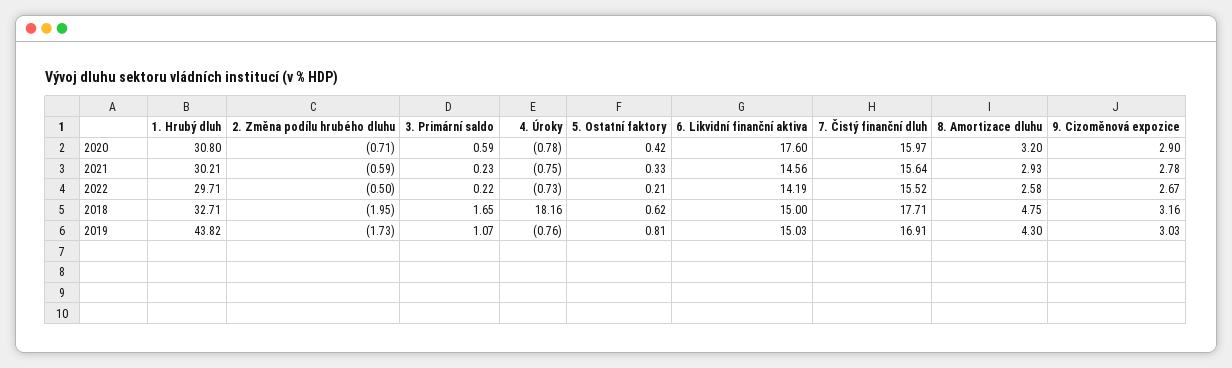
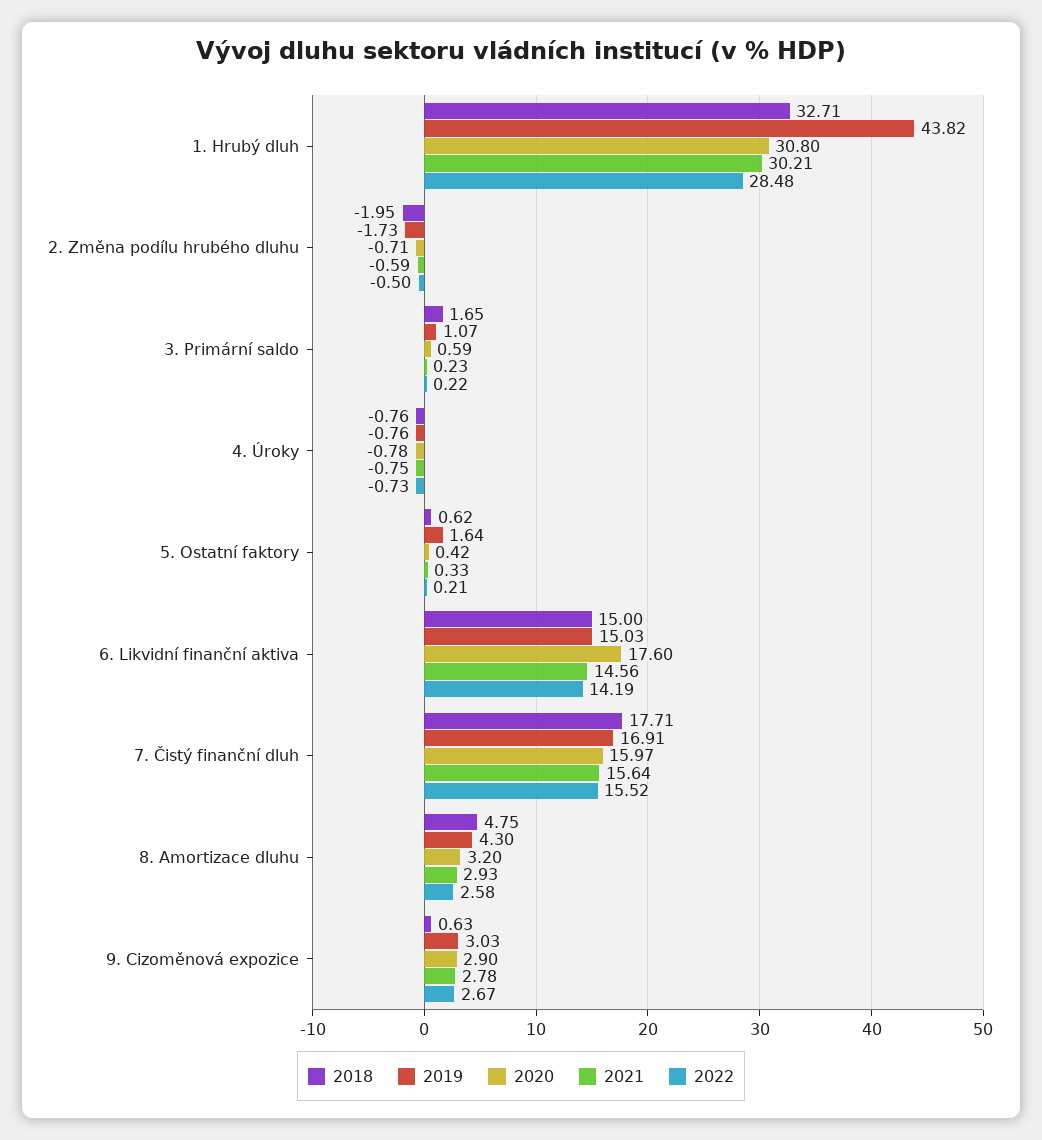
2022, 1. Hrubý dluh: 29.71 -> 28.48
2018, 4. Úroky: 18.16 -> -0.76
2018, 9. Cizoměnová expozice: 3.16 -> 0.63
2019, 5. Ostatní faktory: 0.81 -> 1.64

